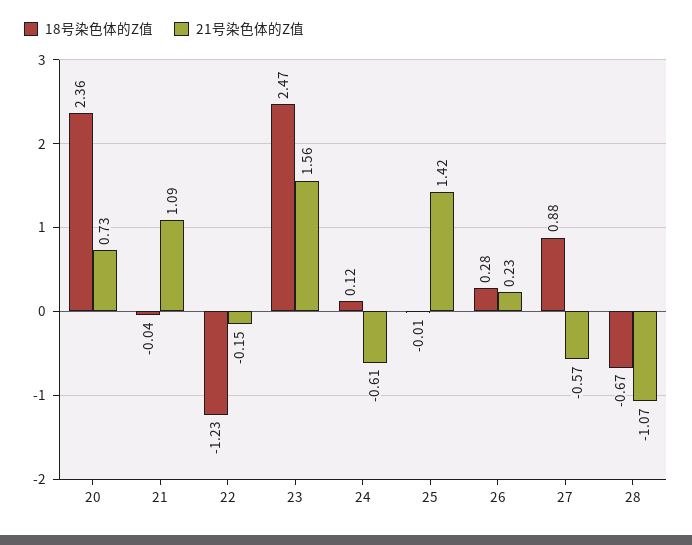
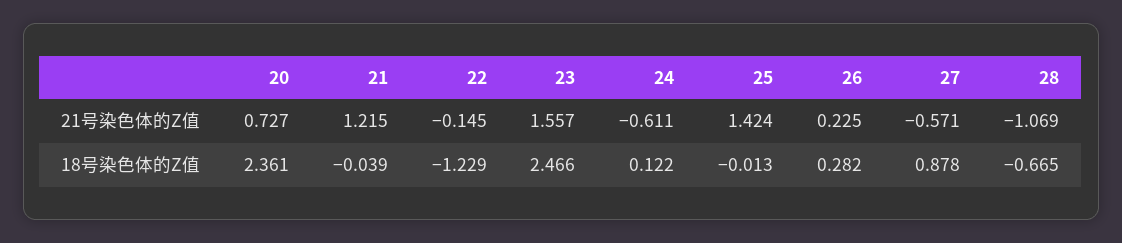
21号染色体的Z值, 21: 1.09 -> 1.215

